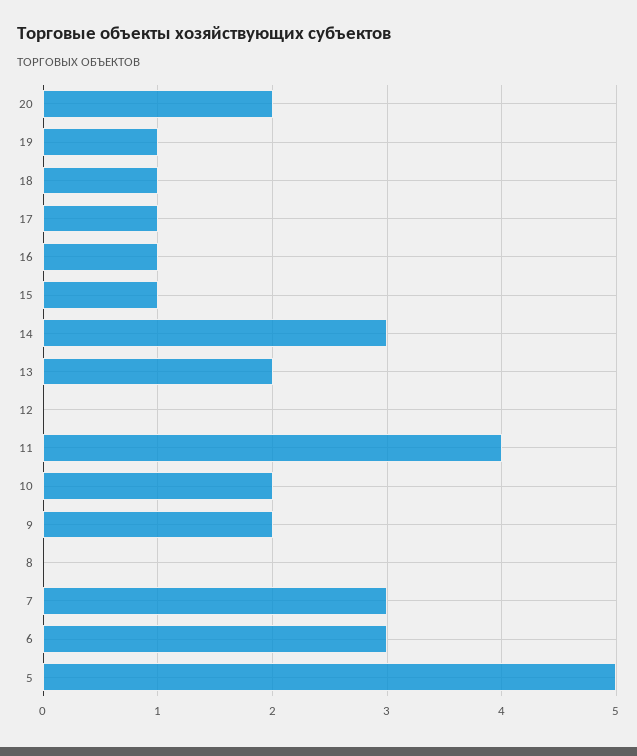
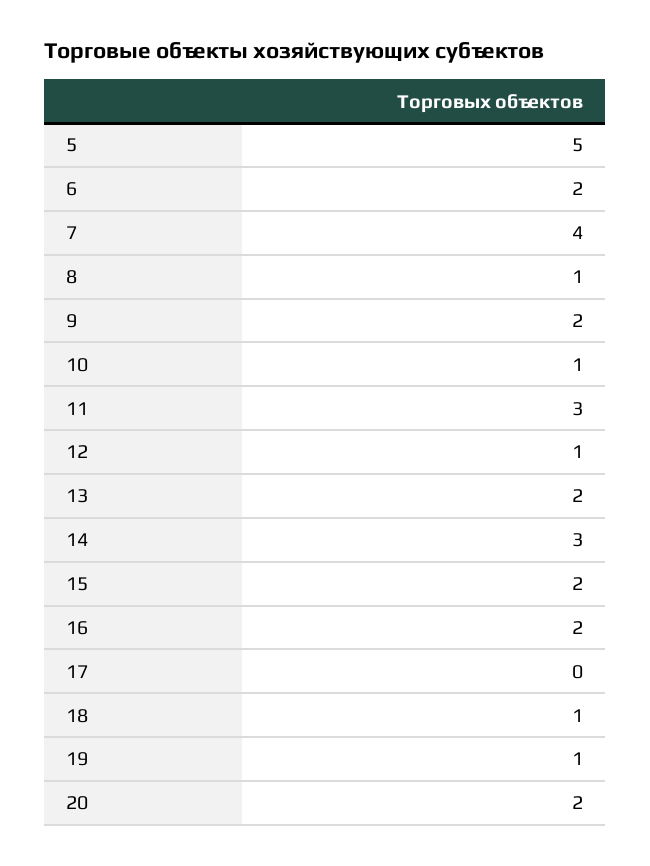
17: 1 -> 0
16: 1 -> 2
15: 1 -> 2
12: 0 -> 1
11: 4 -> 3
10: 2 -> 1
8: 0 -> 1
7: 3 -> 4
6: 3 -> 2

